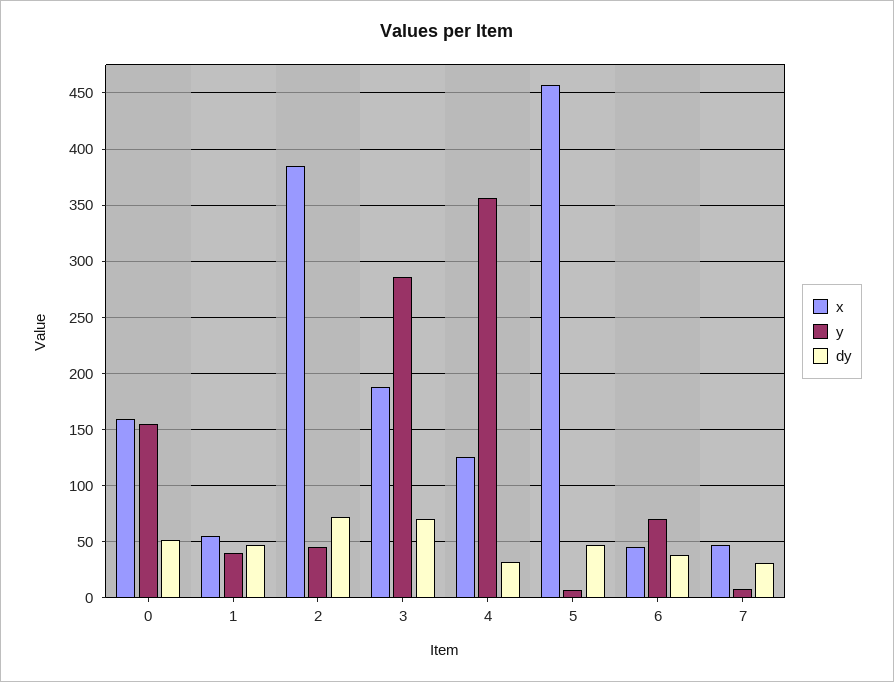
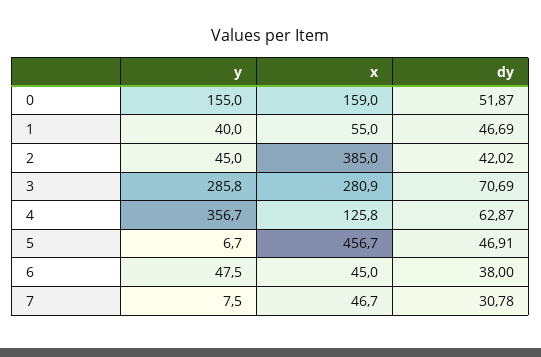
dy, 2: 70 -> 42.02
x, 3: 190 -> 280.9
dy, 4: 30 -> 62.87
y, 6: 70 -> 47.5

